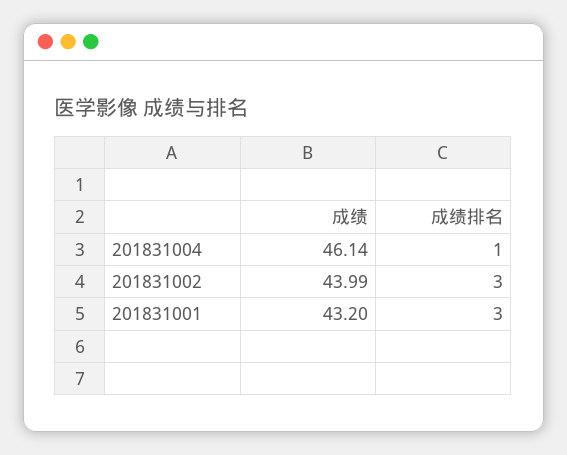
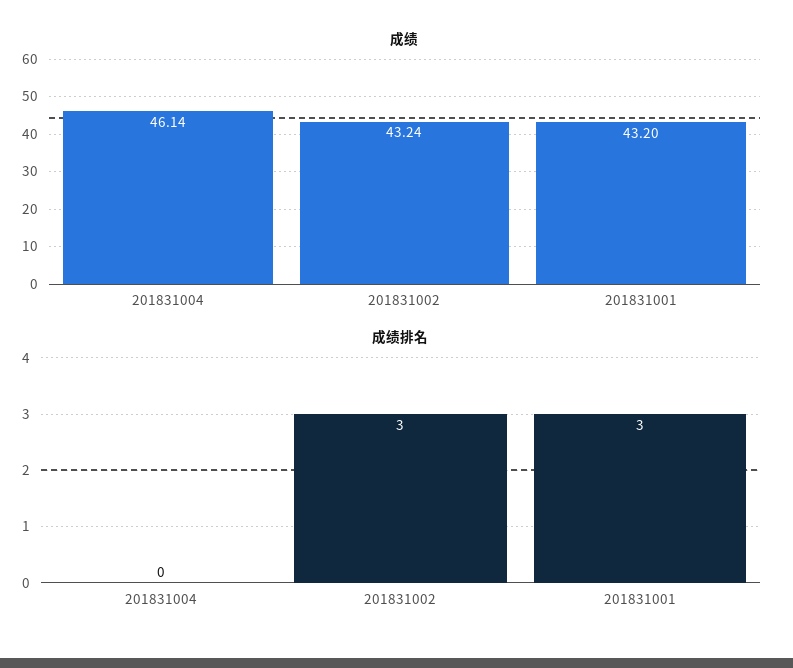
成绩排名, 201831004: 1 -> 0
成绩, 201831002: 43.99 -> 43.24

